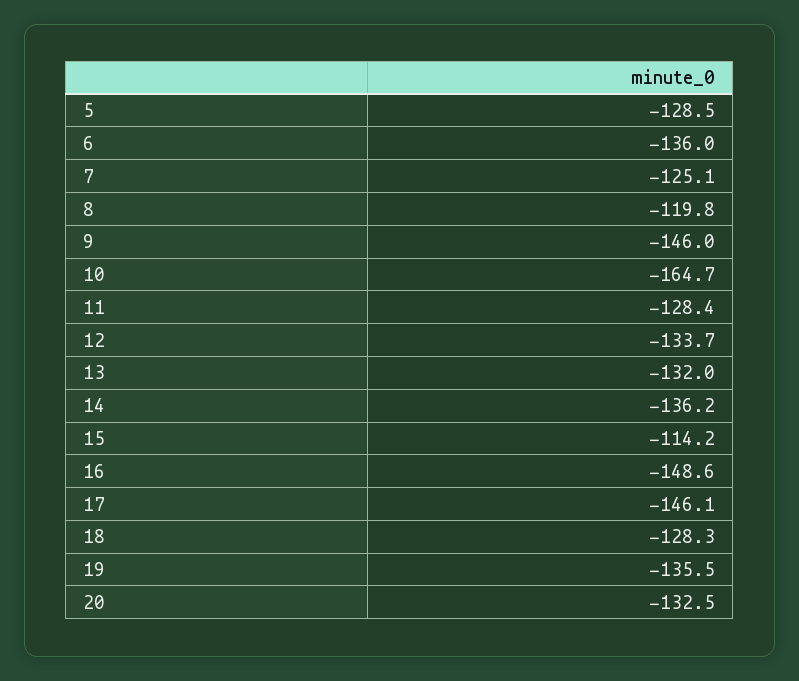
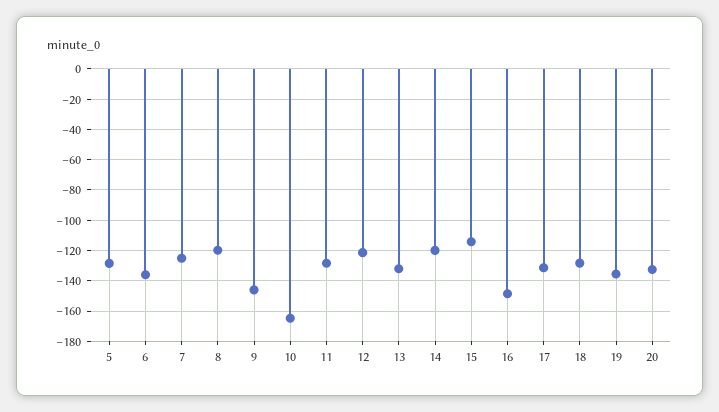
12: -133.7 -> -120
14: -136.2 -> -120
17: -146.1 -> -130

